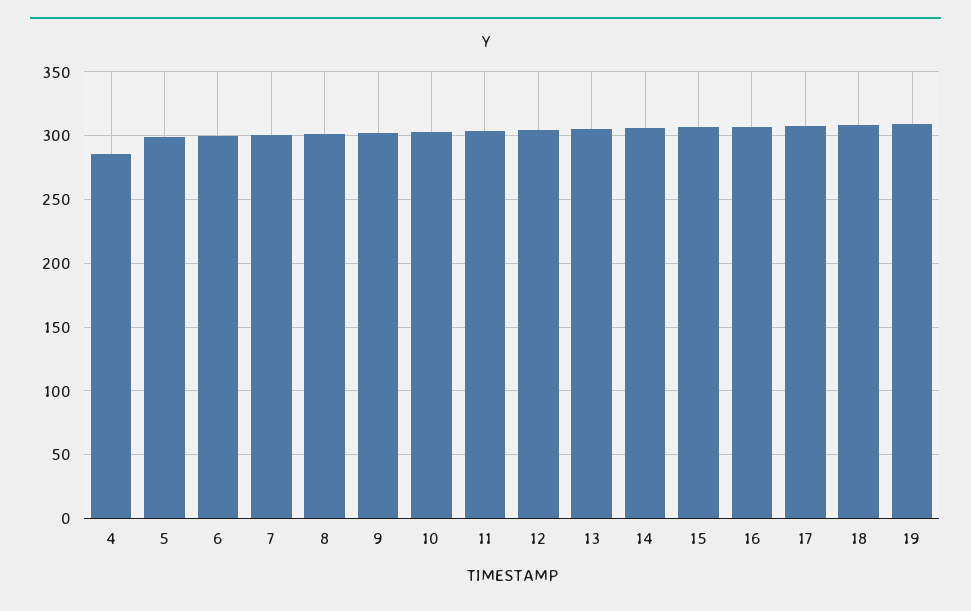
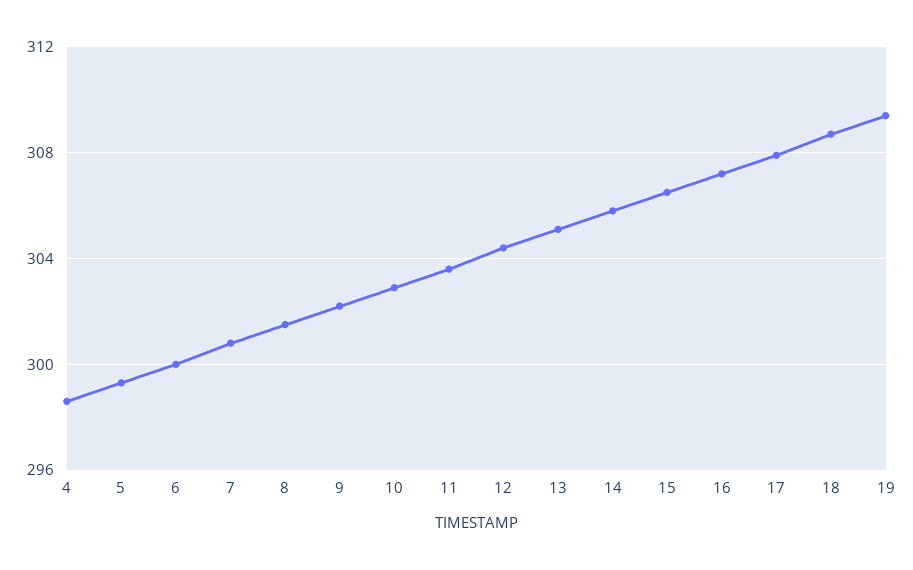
4: 285 -> 298.5

